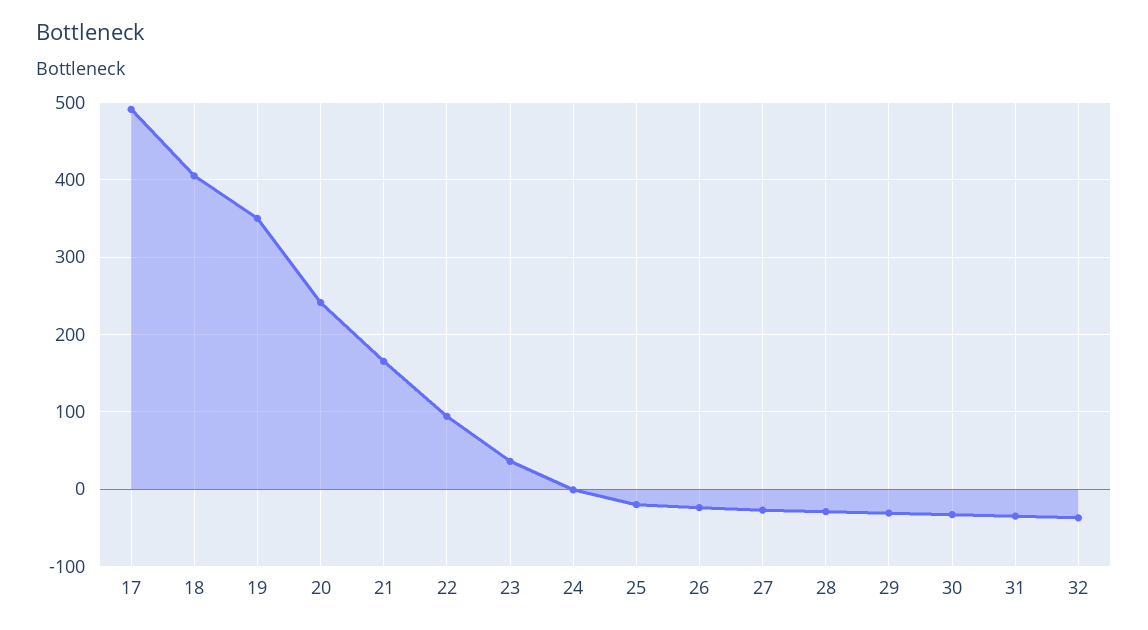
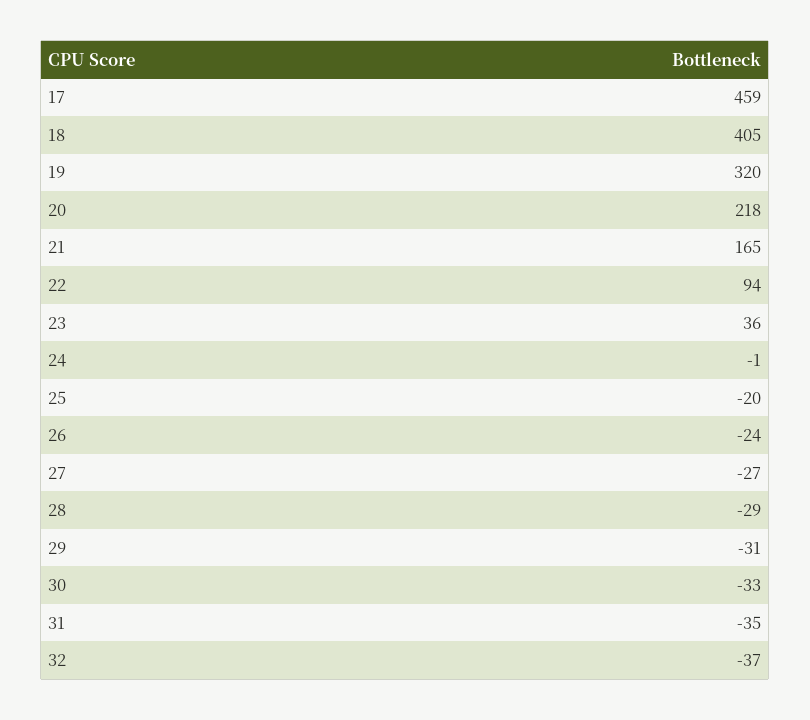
17: 490 -> 459
19: 350 -> 320
20: 240 -> 218

